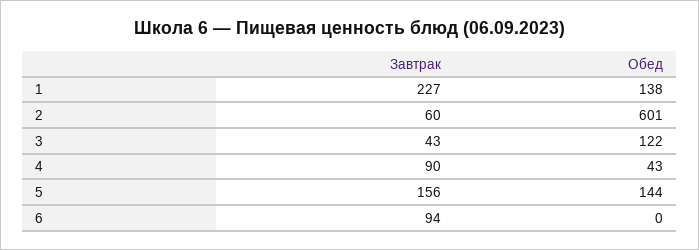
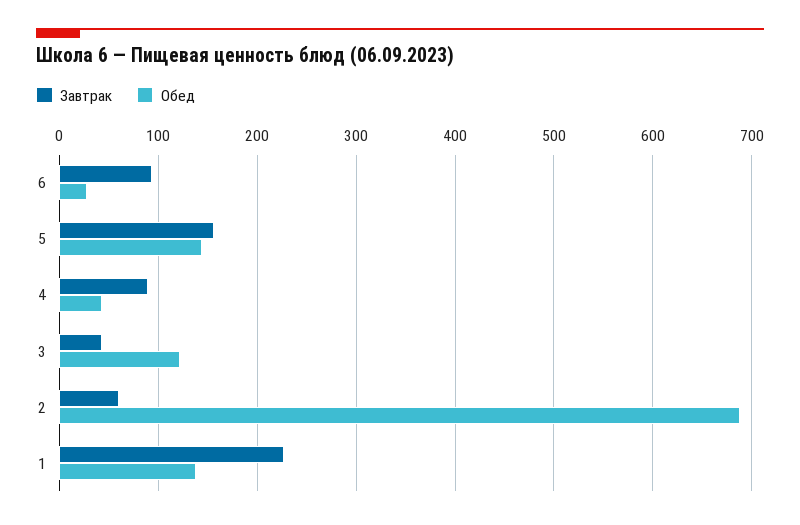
Обед, 2: 601 -> 690
Обед, 6: 0 -> 30

